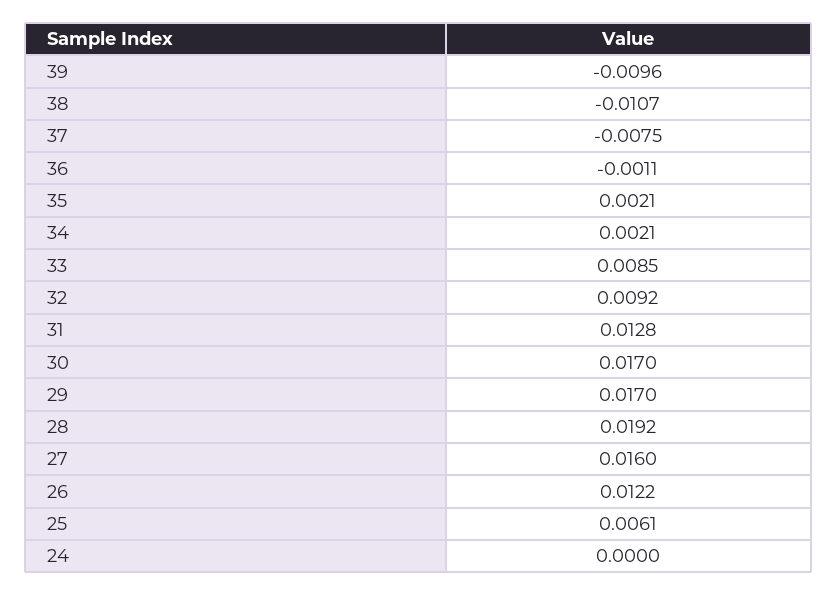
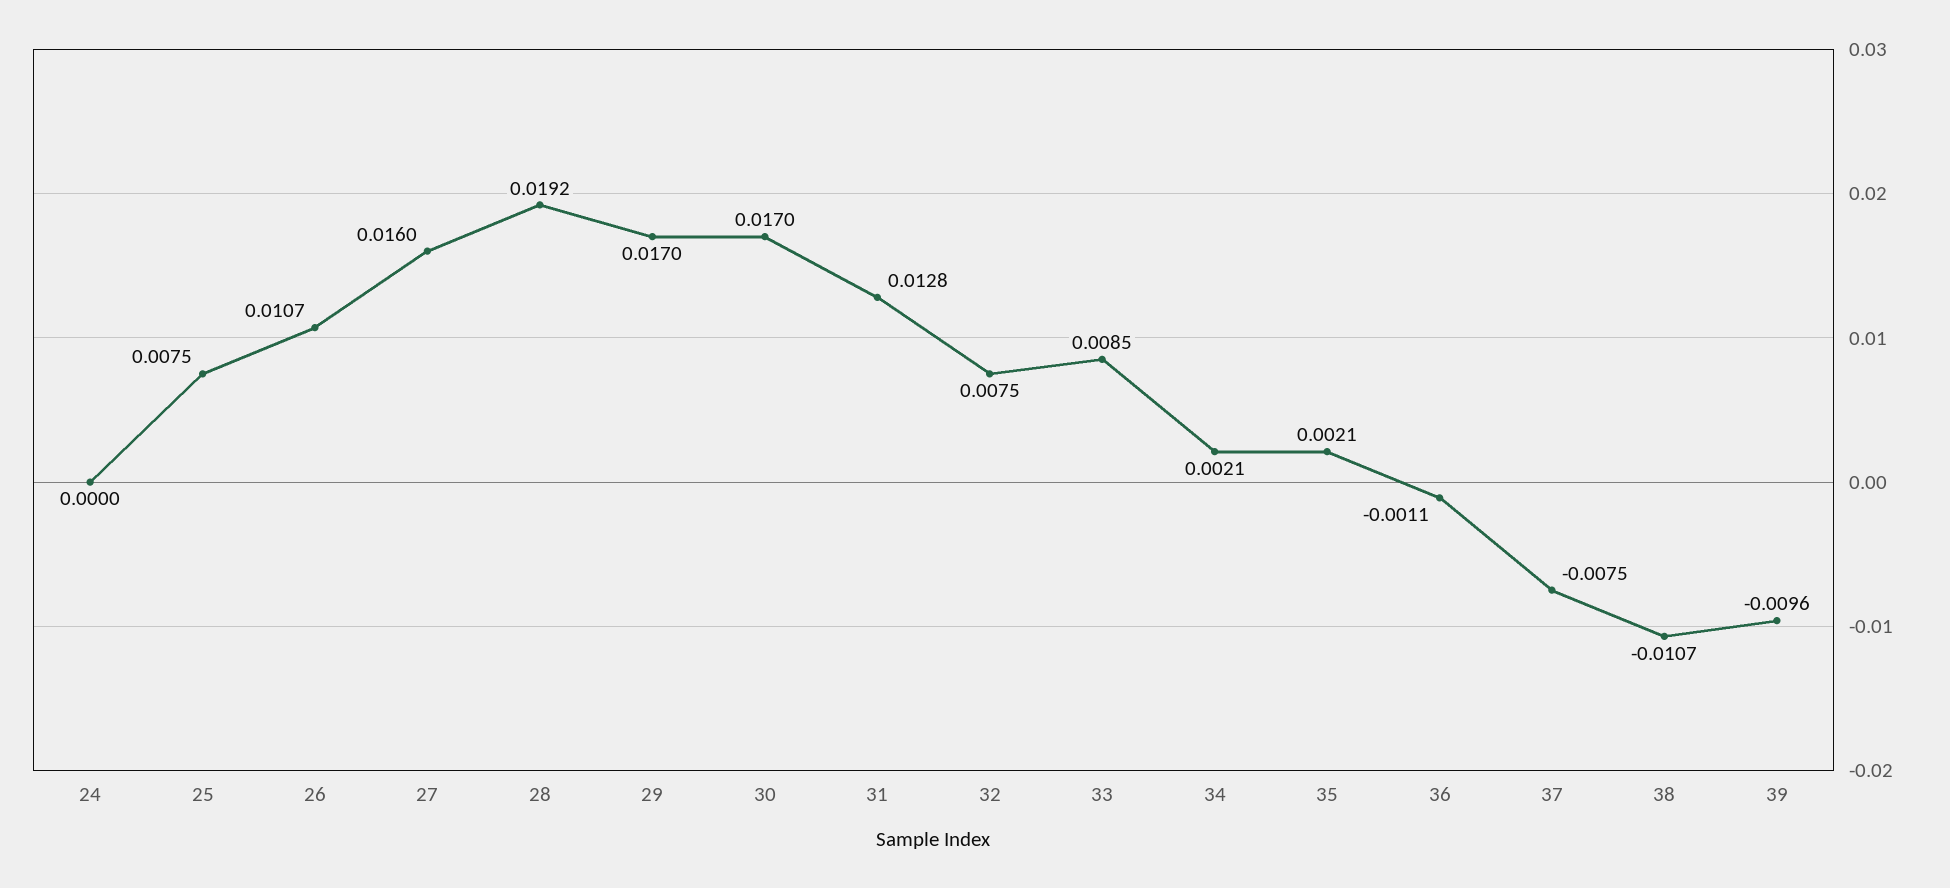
32: 0.0092 -> 0.0075
26: 0.0122 -> 0.0107
25: 0.0061 -> 0.0075

